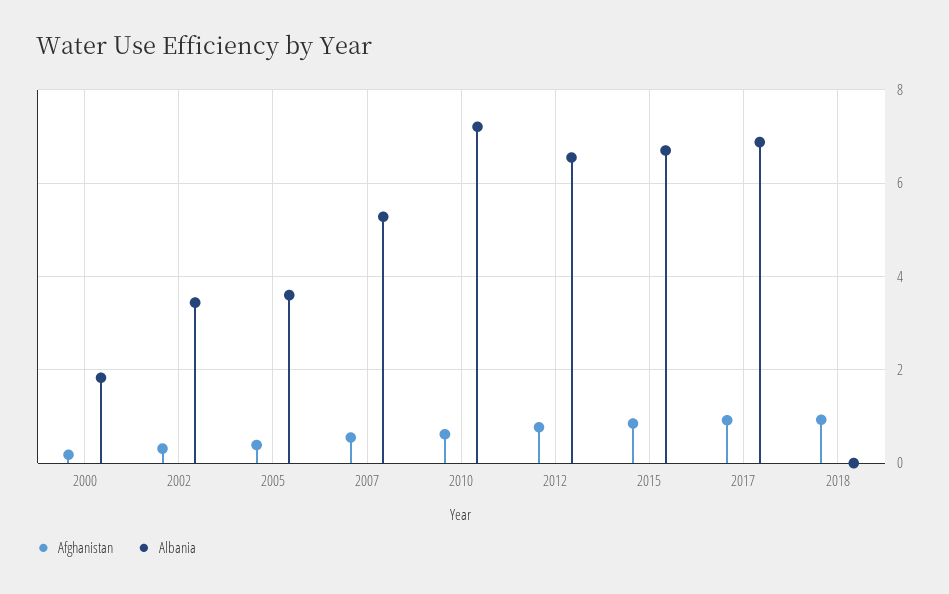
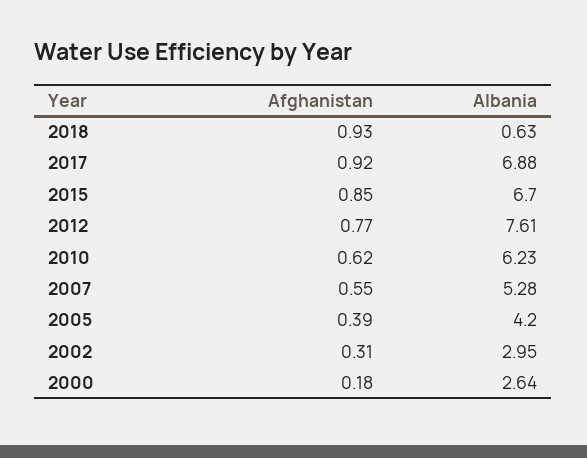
Albania, 2000: 1.8 -> 2.64
Albania, 2002: 3.4 -> 2.95
Albania, 2005: 3.6 -> 4.2
Albania, 2010: 7.2 -> 6.23
Albania, 2012: 6.6 -> 7.61
Albania, 2018: 0 -> 0.63

